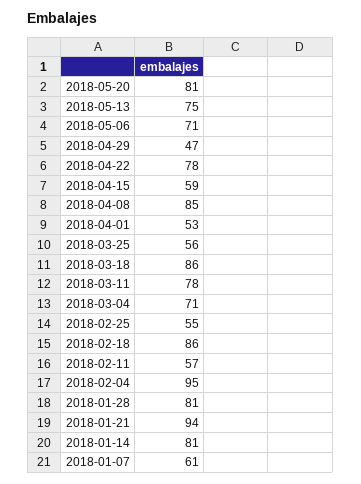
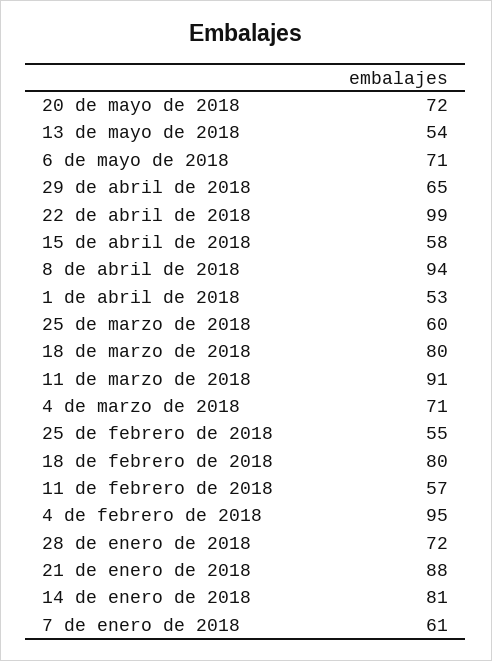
2018-05-20: 81 -> 72
2018-05-13: 75 -> 54
2018-04-29: 47 -> 65
2018-04-22: 78 -> 99
2018-04-15: 59 -> 58
2018-04-08: 85 -> 94
2018-03-25: 56 -> 60
2018-03-18: 86 -> 80
2018-03-11: 78 -> 91
2018-02-18: 86 -> 80
2018-01-28: 81 -> 72
2018-01-21: 94 -> 88

